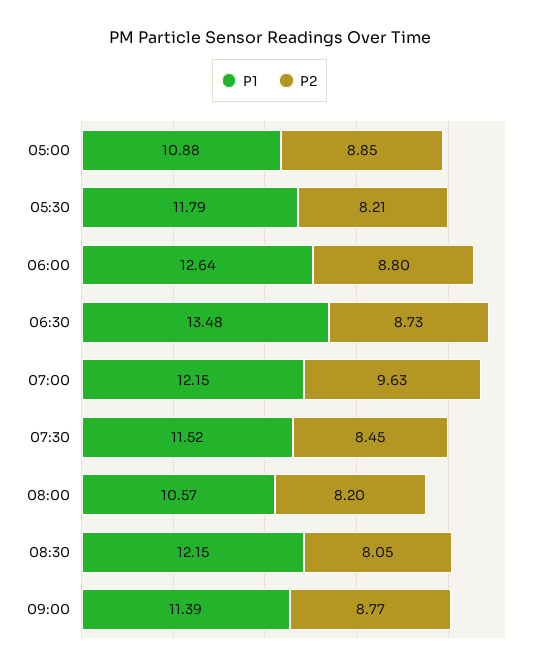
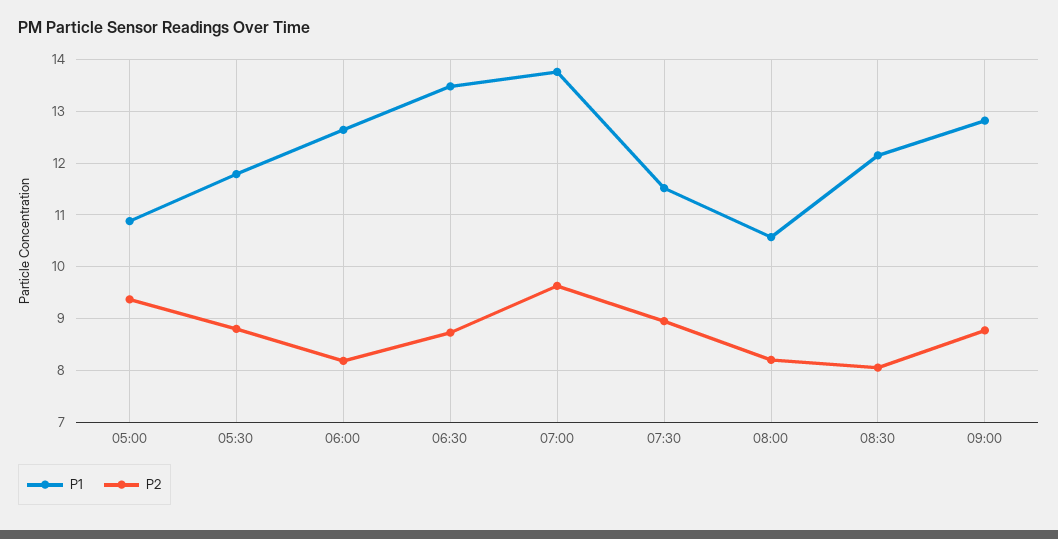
P2, 05:00: 8.85 -> 9.4
P2, 05:30: 8.21 -> 8.8
P2, 06:00: 8.8 -> 8.2
P1, 07:00: 12.15 -> 13.8
P2, 07:30: 8.45 -> 9
P1, 09:00: 11.39 -> 12.8

